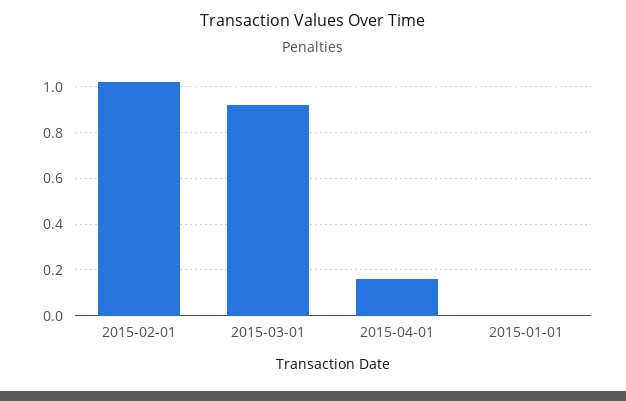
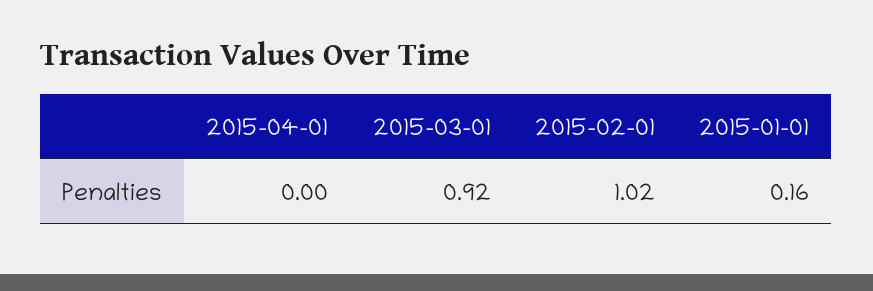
2015-04-01: 0.15 -> 0
2015-01-01: 0 -> 0.16

